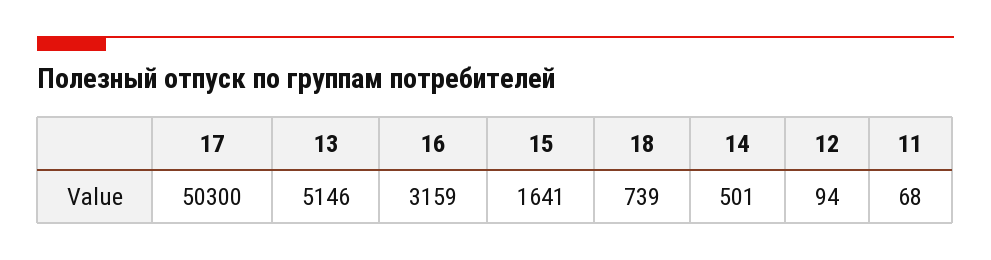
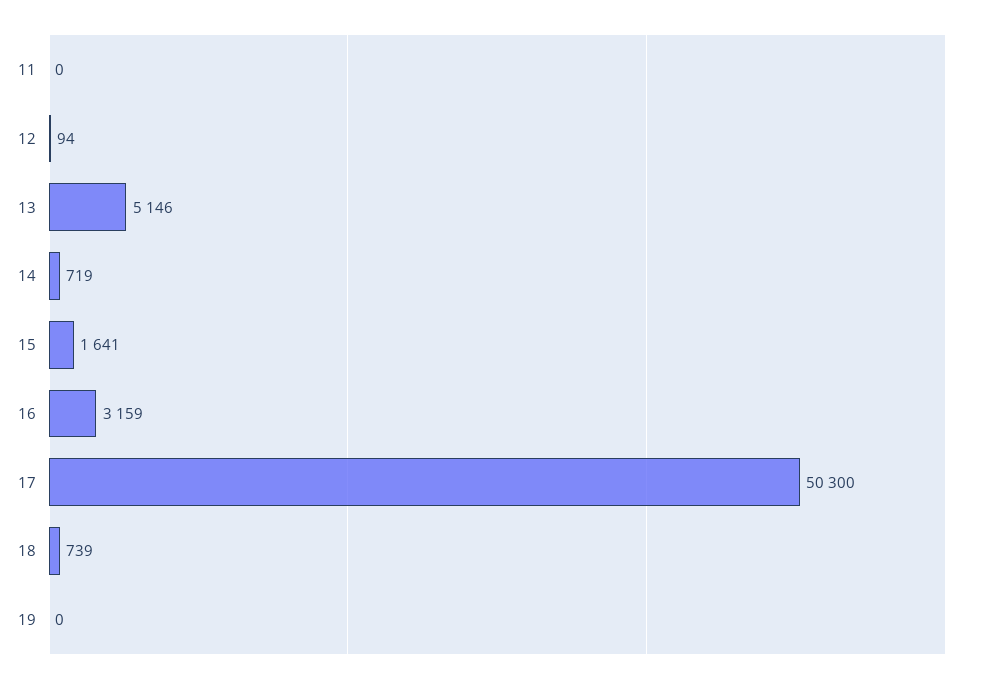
14: 501 -> 719
11: 68 -> 0
19: none -> 0

